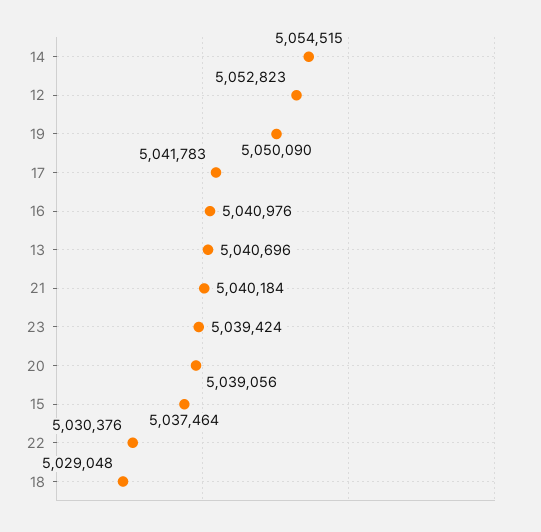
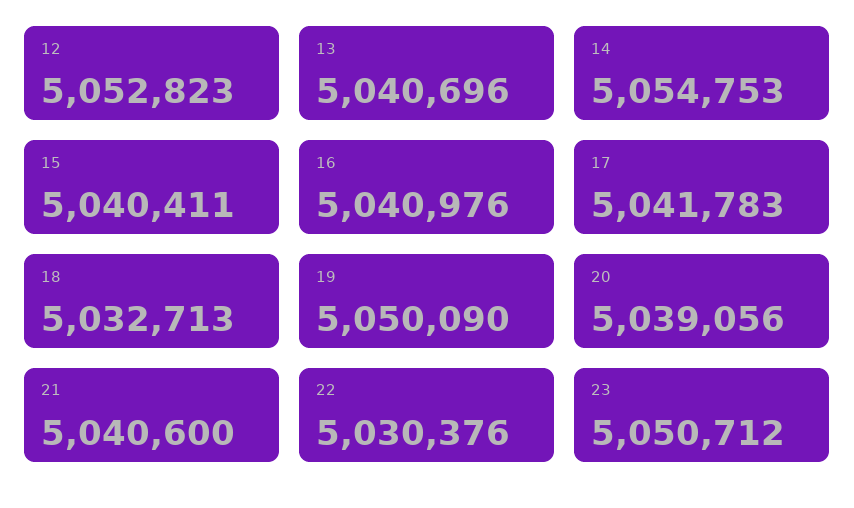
14: 5054515 -> 5054753
21: 5040184 -> 5040600
23: 5039424 -> 5050712
15: 5037464 -> 5040411
18: 5029048 -> 5032713

